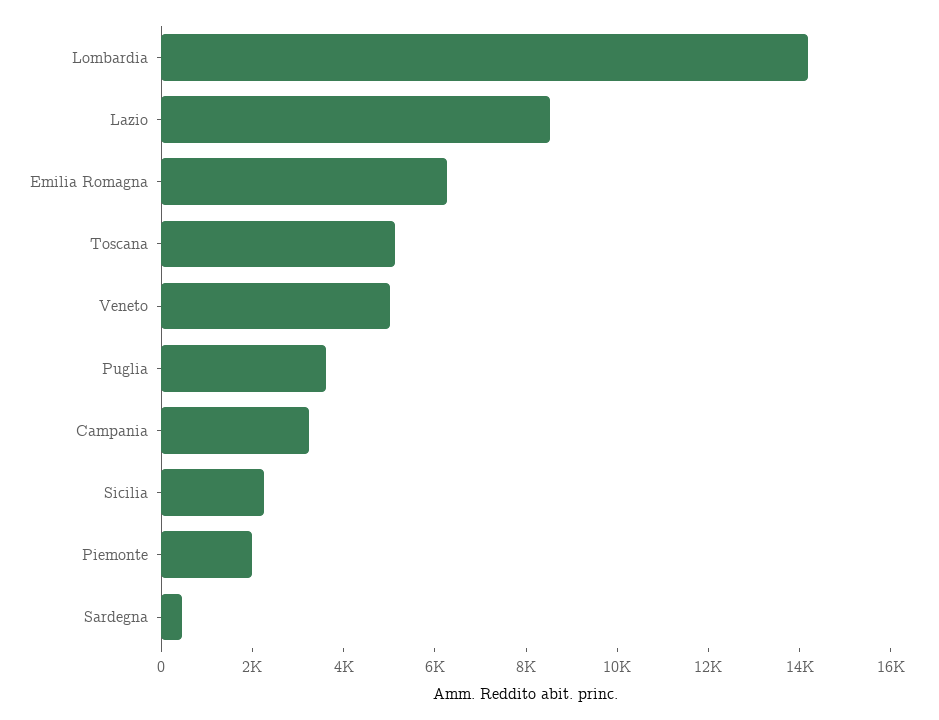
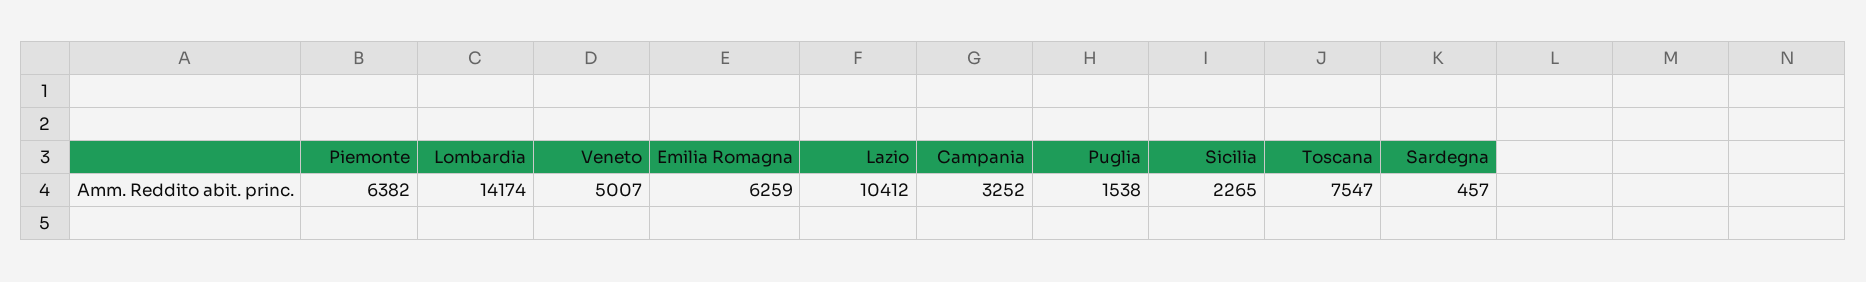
Lazio: 8500 -> 10412
Toscana: 5000 -> 7547
Puglia: 3500 -> 1538
Piemonte: 2000 -> 6382

